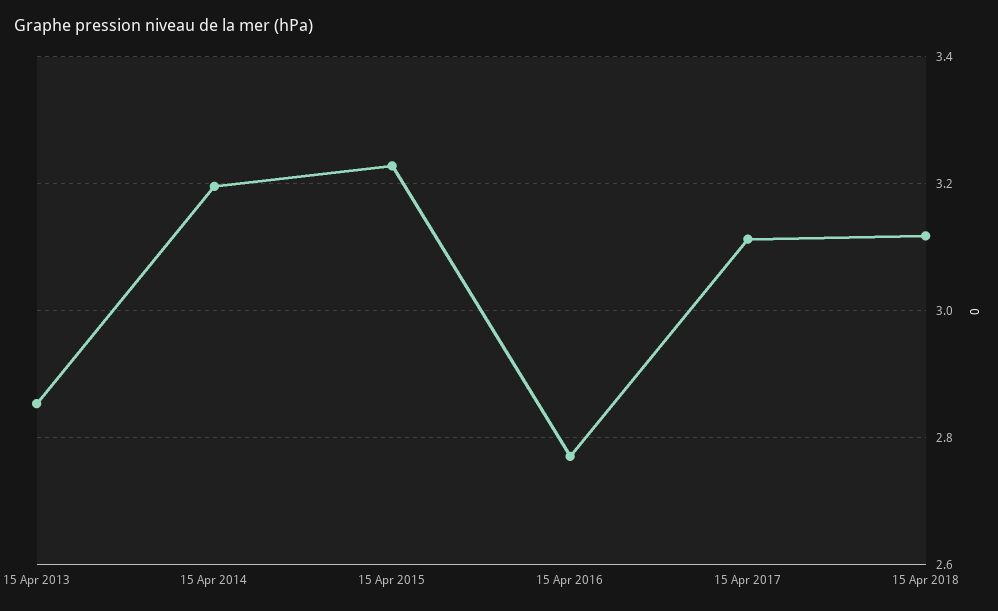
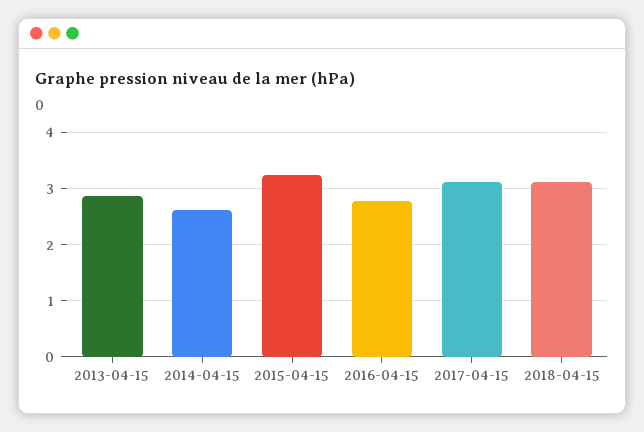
15 Apr 2014: 3.2 -> 2.6

